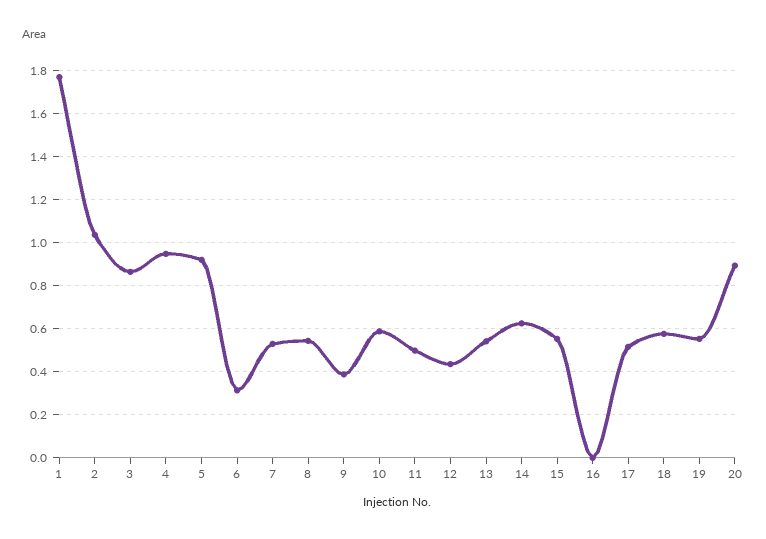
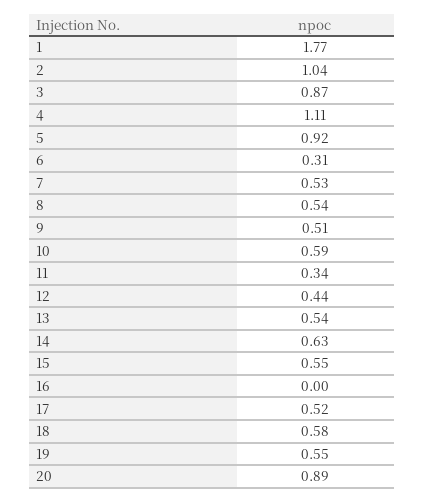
4: 0.95 -> 1.11
9: 0.4 -> 0.51
11: 0.5 -> 0.34

